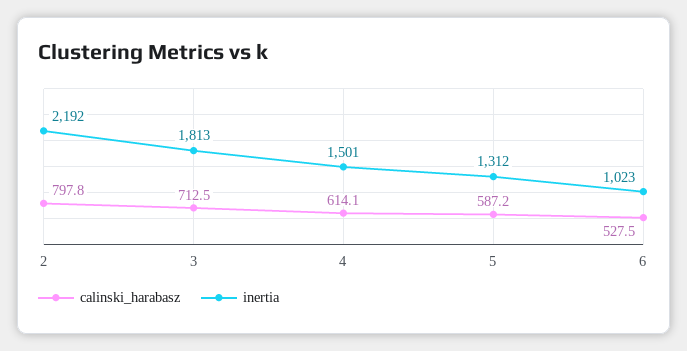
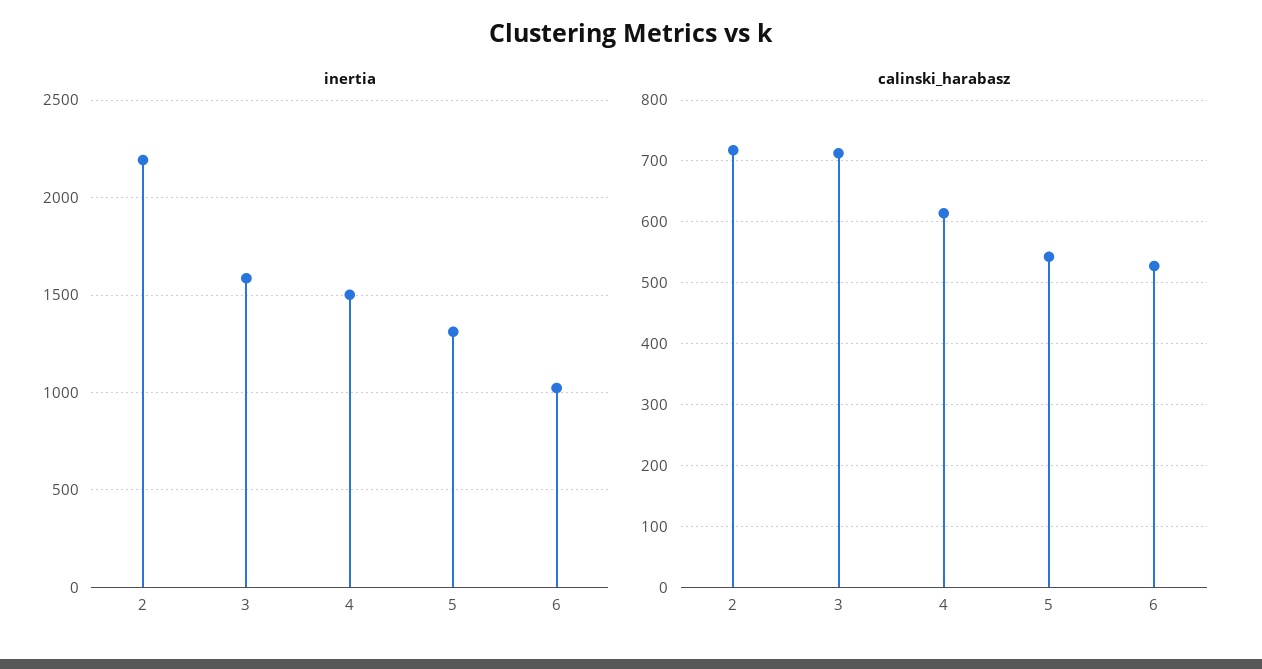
calinski_harabasz, 2: 797.8 -> 720
inertia, 3: 1813 -> 1600
calinski_harabasz, 5: 587.2 -> 540

